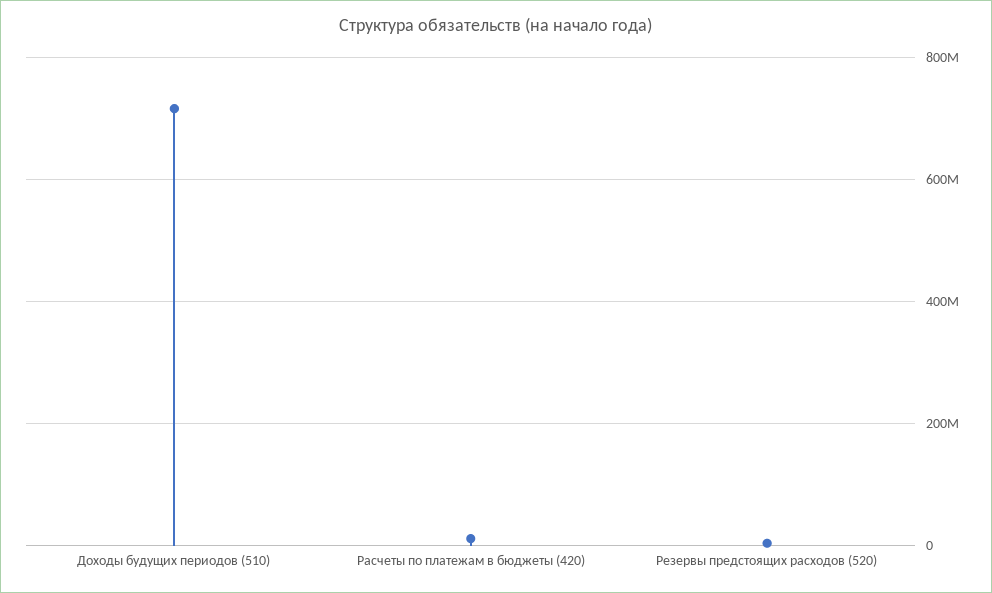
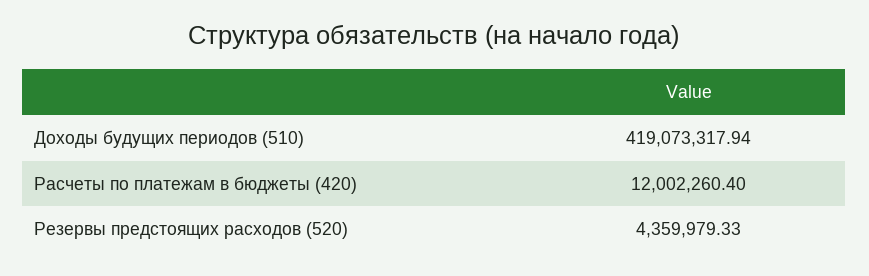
Доходы будущих периодов (510): 720000000 -> 419073317.94

